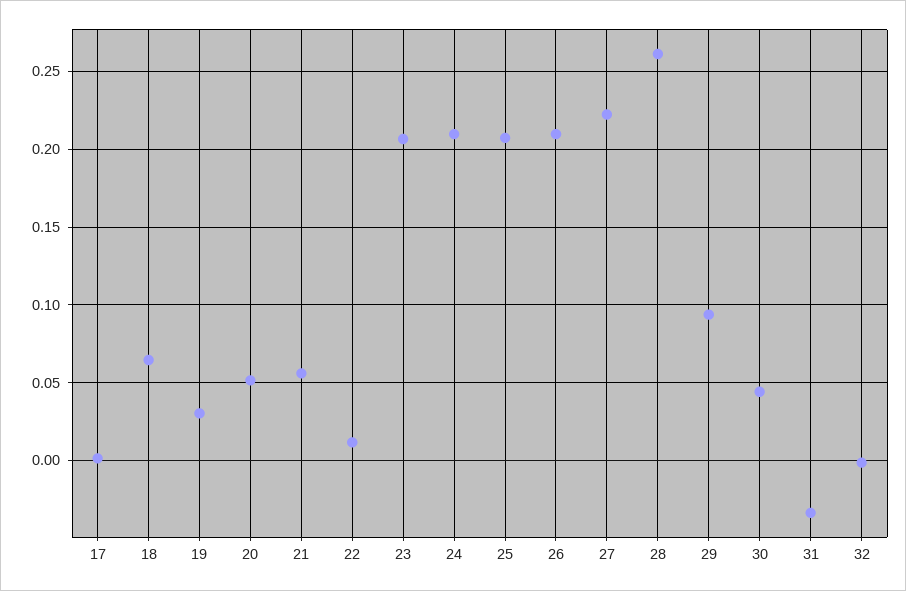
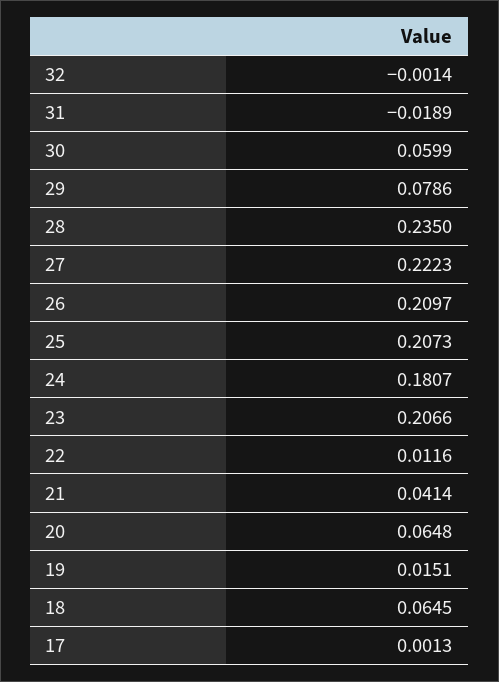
19: 0.03 -> 0.0151
20: 0.05 -> 0.0648
21: 0.055 -> 0.0414
24: 0.21 -> 0.1807
28: 0.26 -> 0.235
29: 0.095 -> 0.0786
30: 0.045 -> 0.0599
31: -0.035 -> -0.0189

